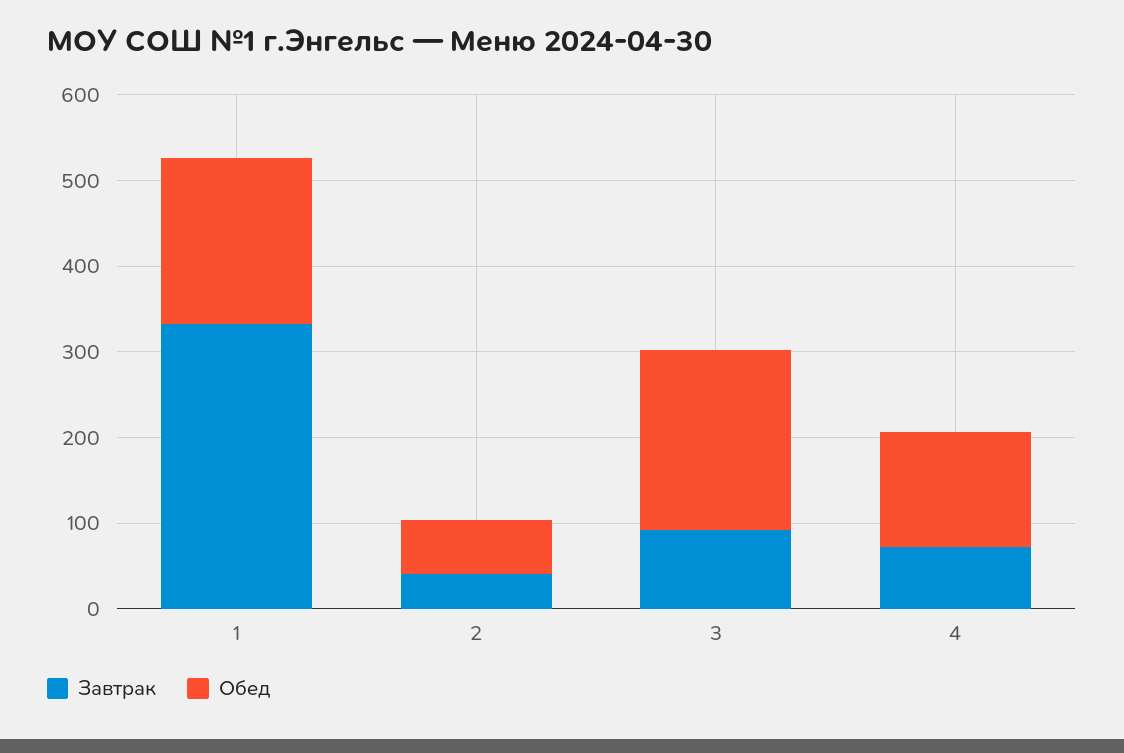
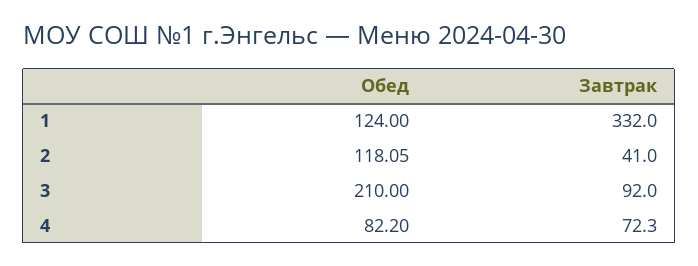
Обед, 1: 200 -> 124
Обед, 2: 60 -> 118.05
Обед, 4: 140 -> 82.2

